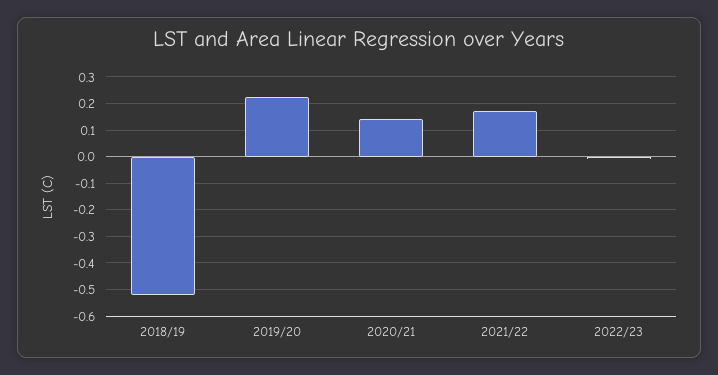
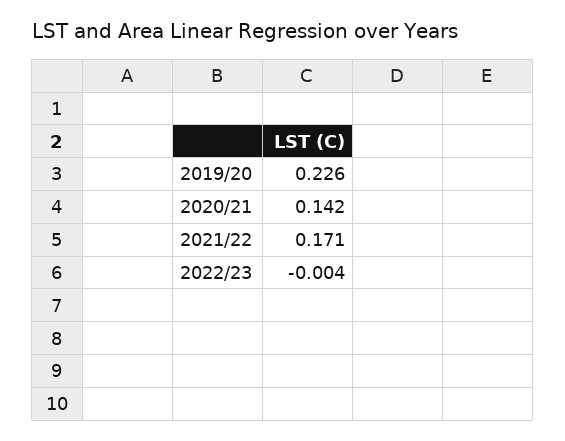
2018/19: -0.525 -> none

